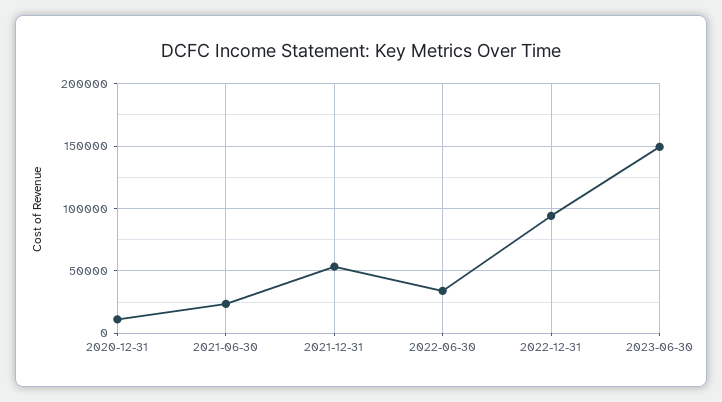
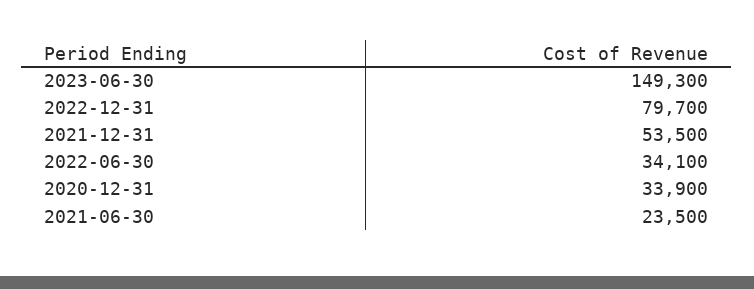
2020-12-31: 10000 -> 33900
2022-12-31: 95000 -> 79700

